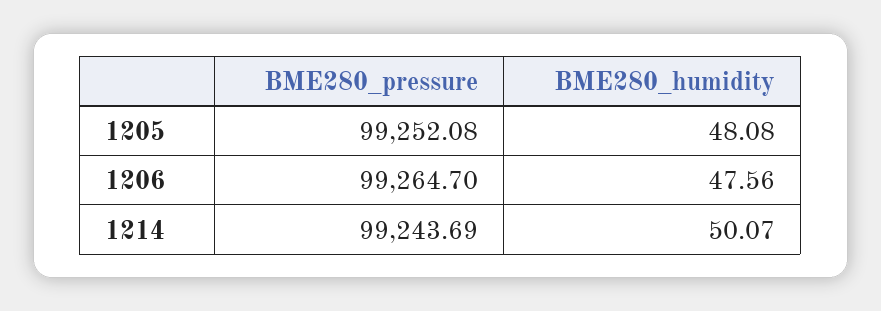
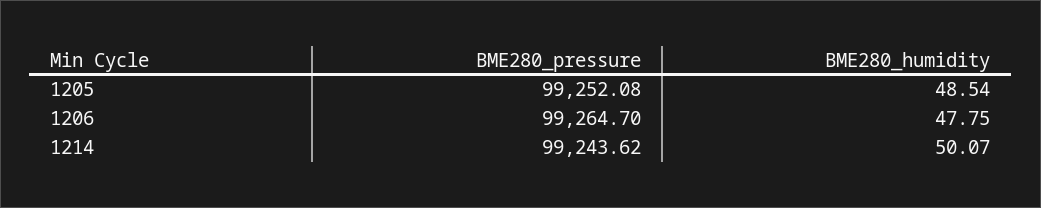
BME280_humidity, 1205: 48.08 -> 48.54
BME280_humidity, 1206: 47.56 -> 47.75
BME280_pressure, 1214: 99243.69 -> 99243.62

